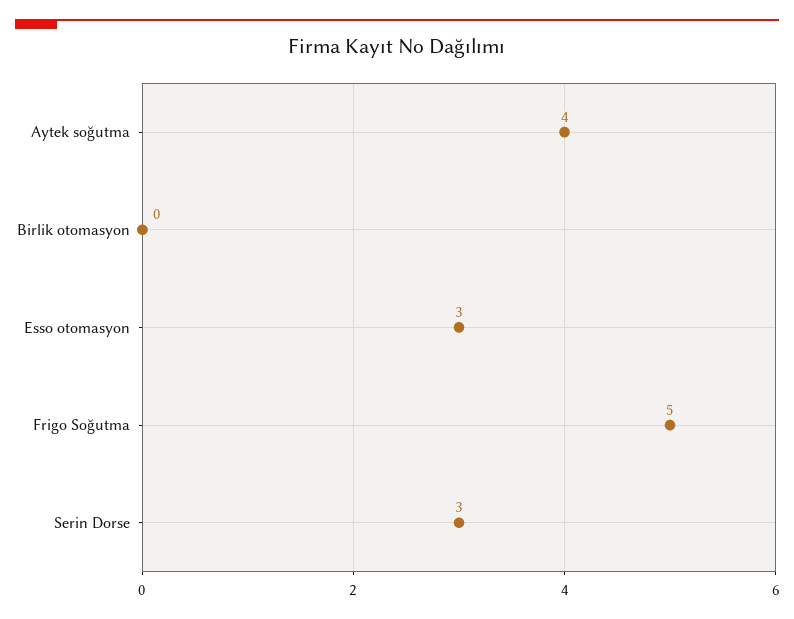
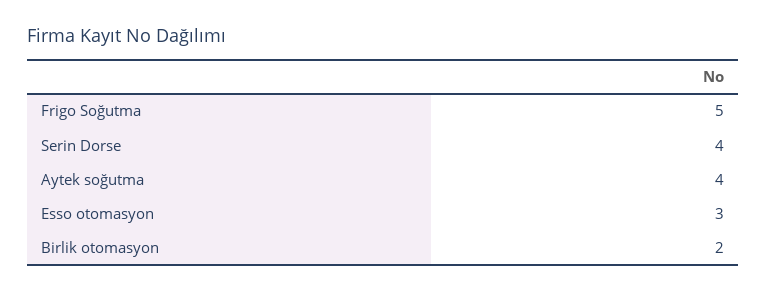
Birlik otomasyon: 0 -> 2
Serin Dorse: 3 -> 4

